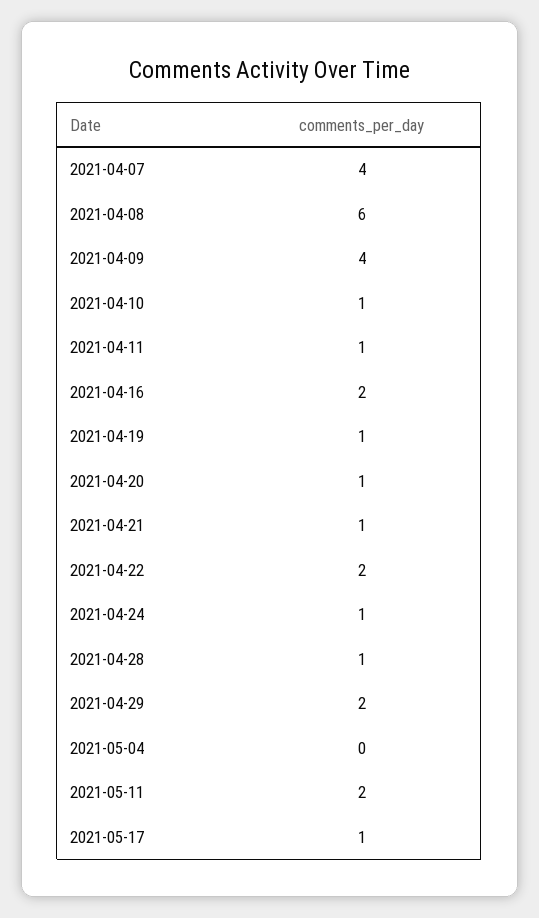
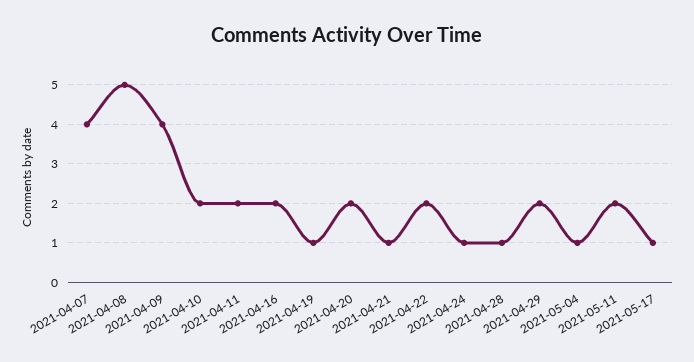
2021-04-08: 6 -> 5
2021-04-10: 1 -> 2
2021-04-11: 1 -> 2
2021-04-20: 1 -> 2
2021-05-04: 0 -> 1

